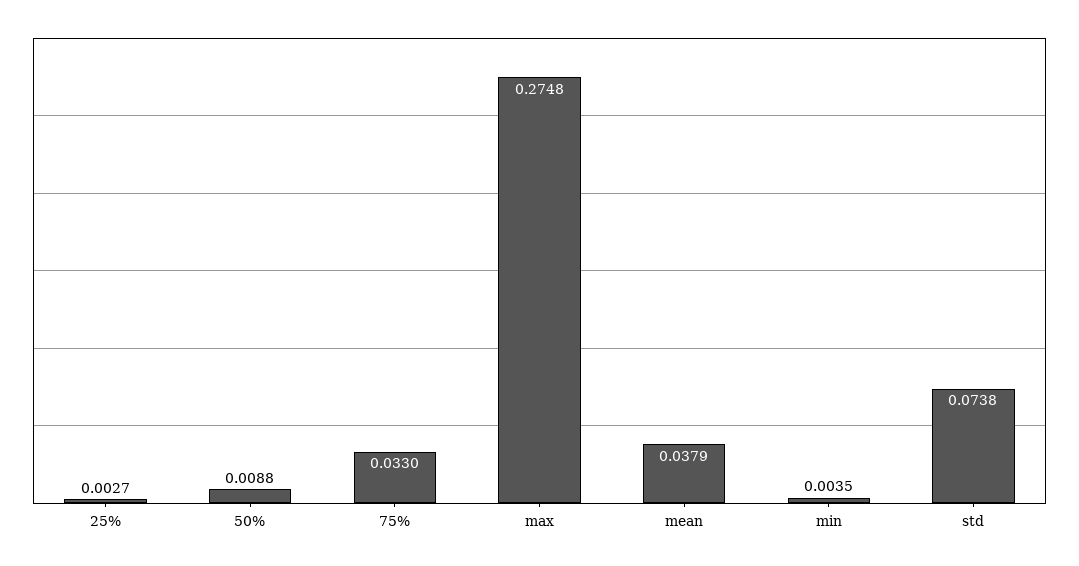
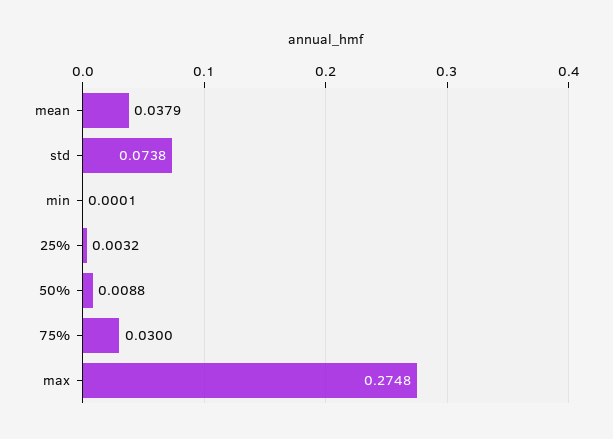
25%: 0.0027 -> 0.0032
75%: 0.033 -> 0.03
min: 0.0035 -> 0.0001

